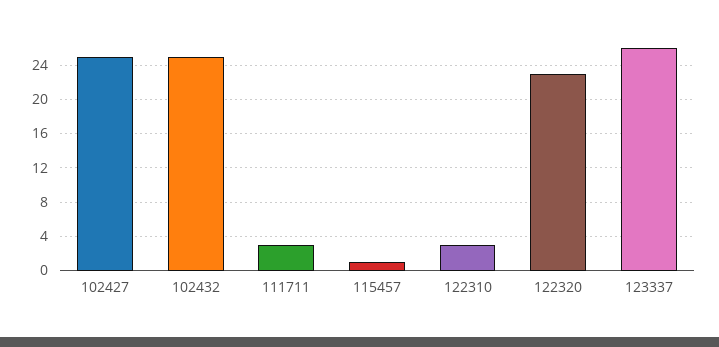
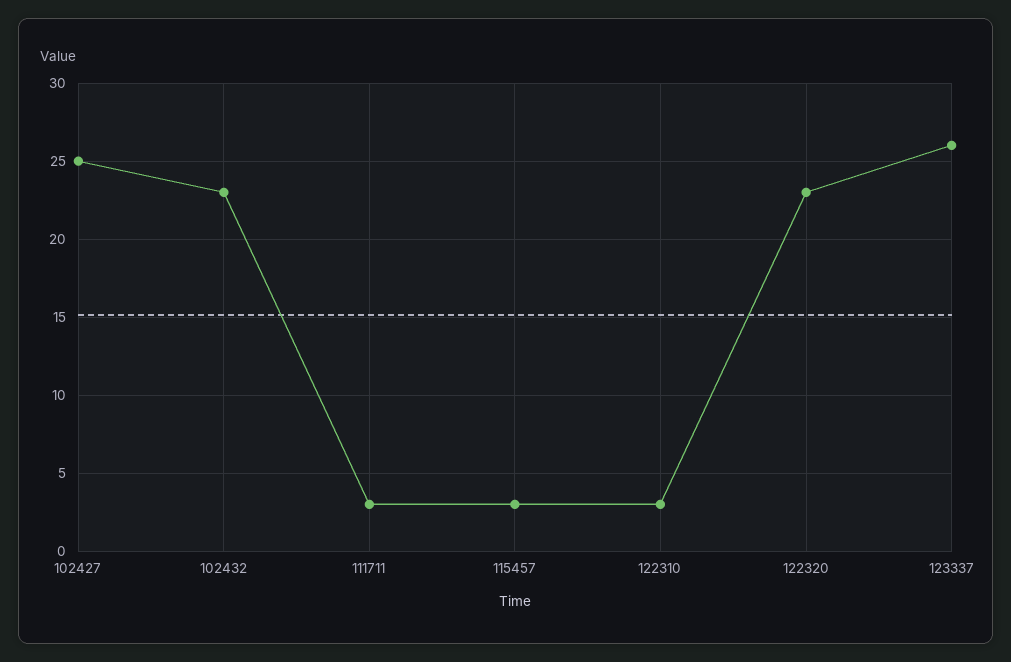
102432: 25 -> 23
115457: 1 -> 3

